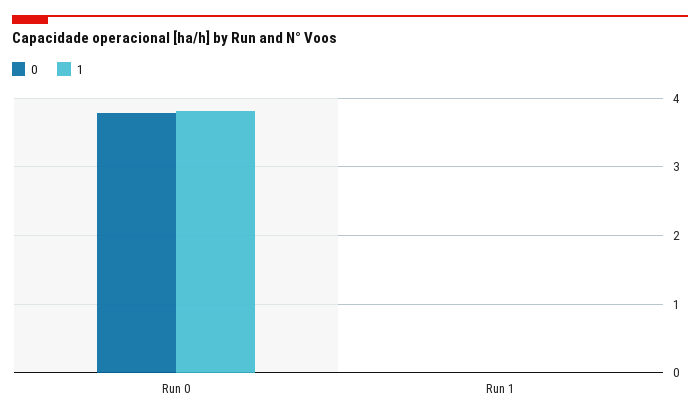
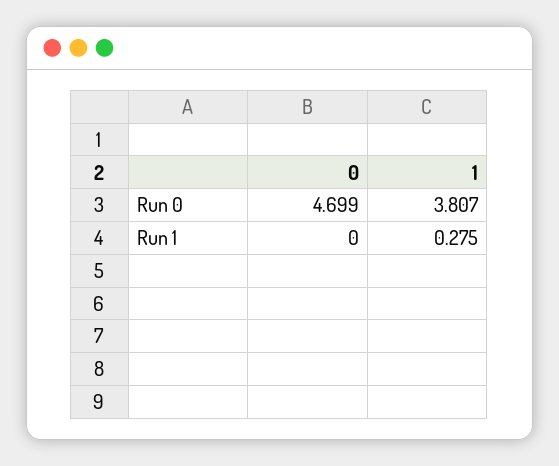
0, Run 0: 3.8 -> 4.699
1, Run 1: 0 -> 0.275

